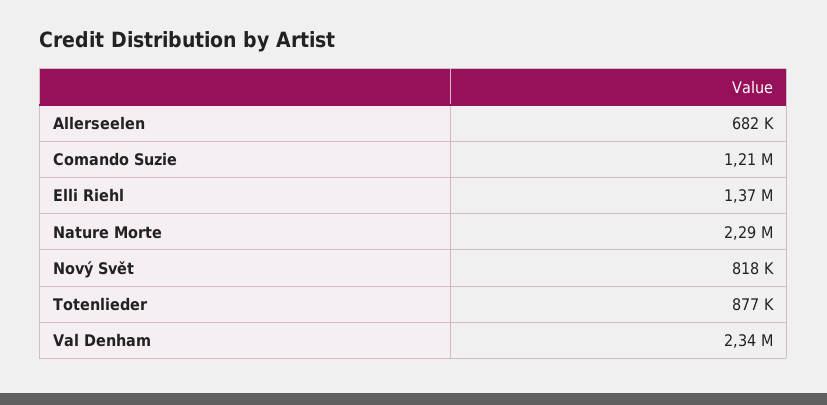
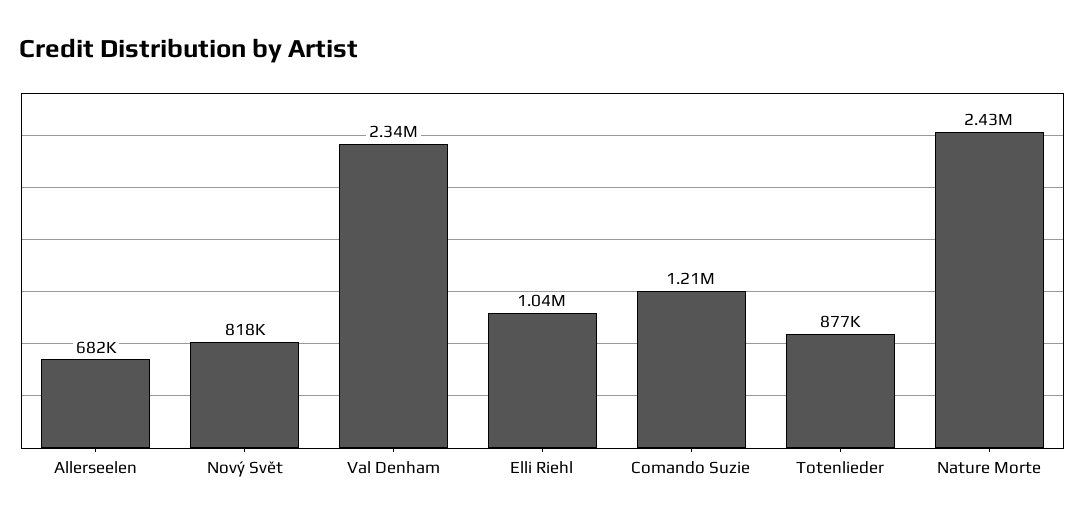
Elli Riehl: 1370000 -> 1040000
Nature Morte: 2290000 -> 2430000

